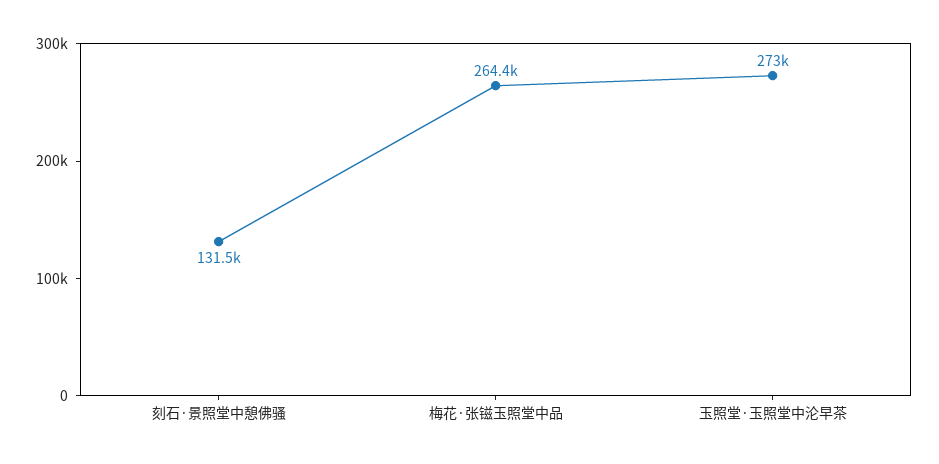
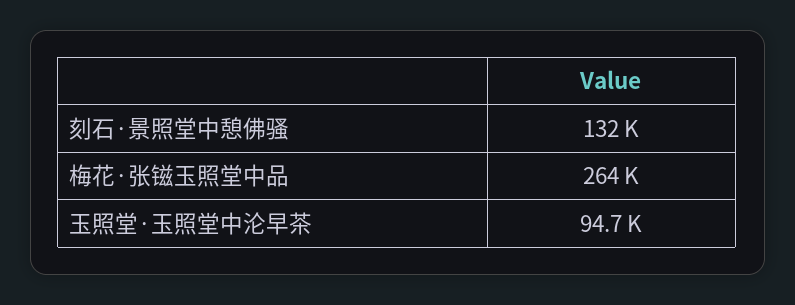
玉照堂·玉照堂中沦早茶: 273000 -> 94700

